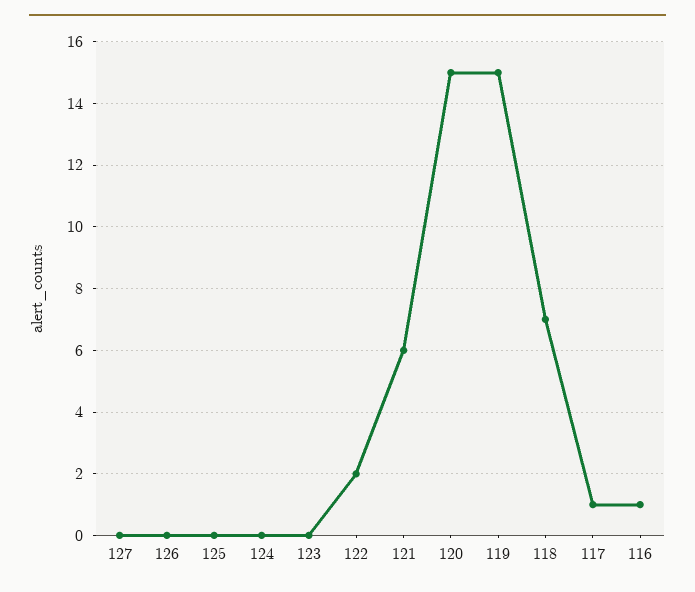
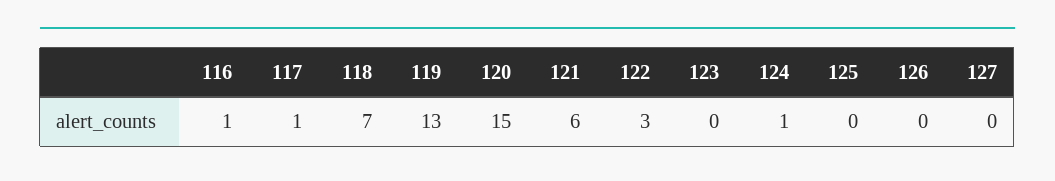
124: 0 -> 1
122: 2 -> 3
119: 15 -> 13

